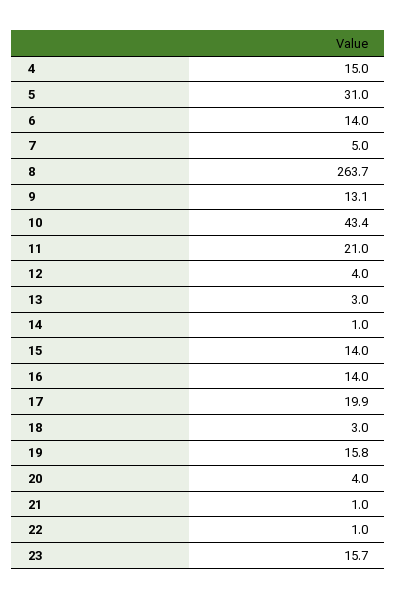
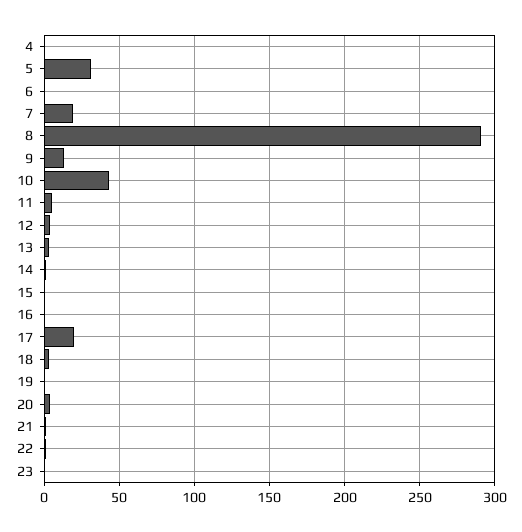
4: 15 -> 0
6: 14 -> 0
7: 5 -> 20
8: 263.7 -> 290
11: 21 -> 5
15: 14 -> 0
16: 14 -> 0
19: 15.8 -> 0
23: 15.7 -> 0

